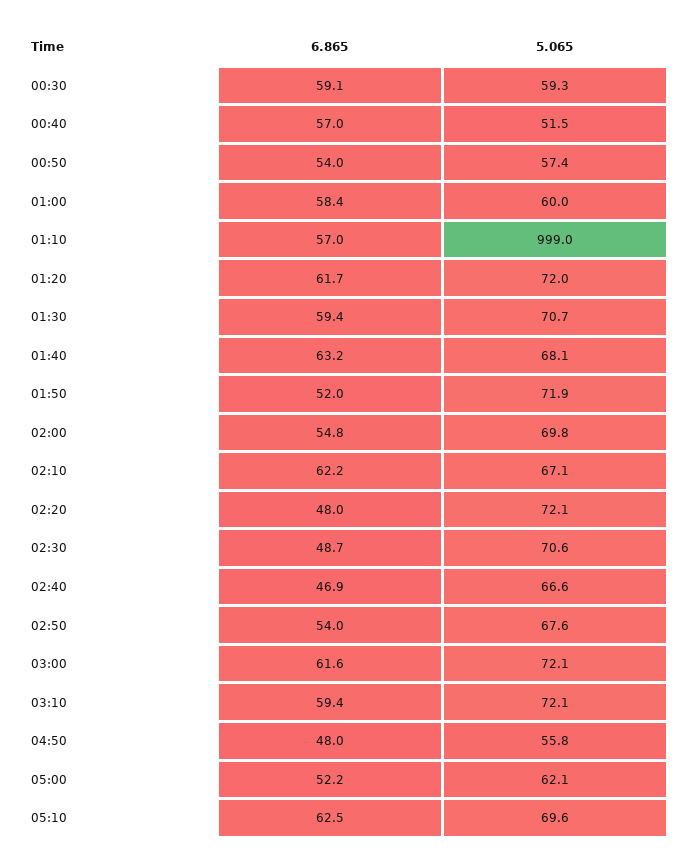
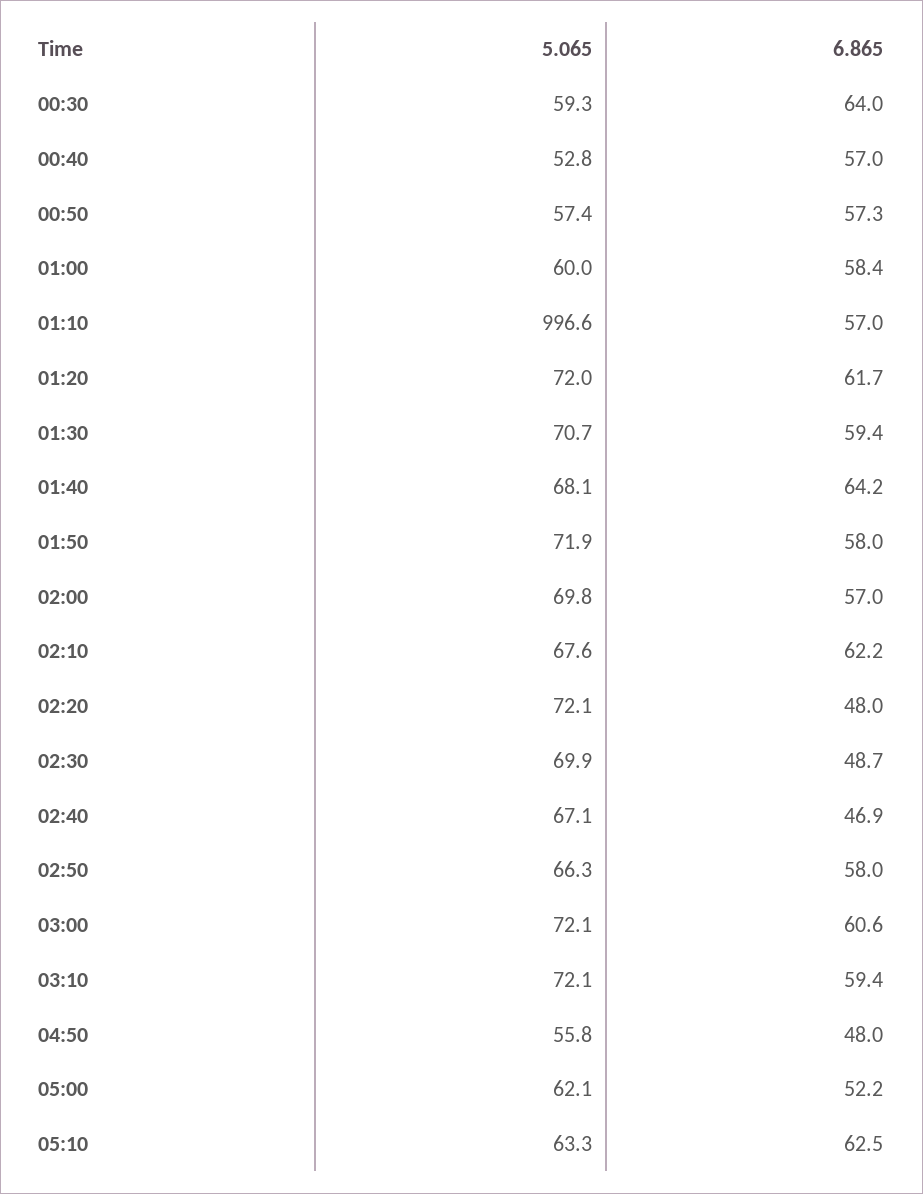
6.865, 00:30: 59.1 -> 64
5.065, 00:40: 51.5 -> 52.8
6.865, 00:50: 54 -> 57.3
5.065, 01:10: 999 -> 996.6
6.865, 01:40: 63.2 -> 64.2
6.865, 01:50: 52 -> 58
6.865, 02:00: 54.8 -> 57
5.065, 02:10: 67.1 -> 67.6
5.065, 02:30: 70.6 -> 69.9
5.065, 02:40: 66.6 -> 67.1
6.865, 02:50: 54 -> 58
5.065, 02:50: 67.6 -> 66.3
6.865, 03:00: 61.6 -> 60.6
5.065, 05:10: 69.6 -> 63.3

